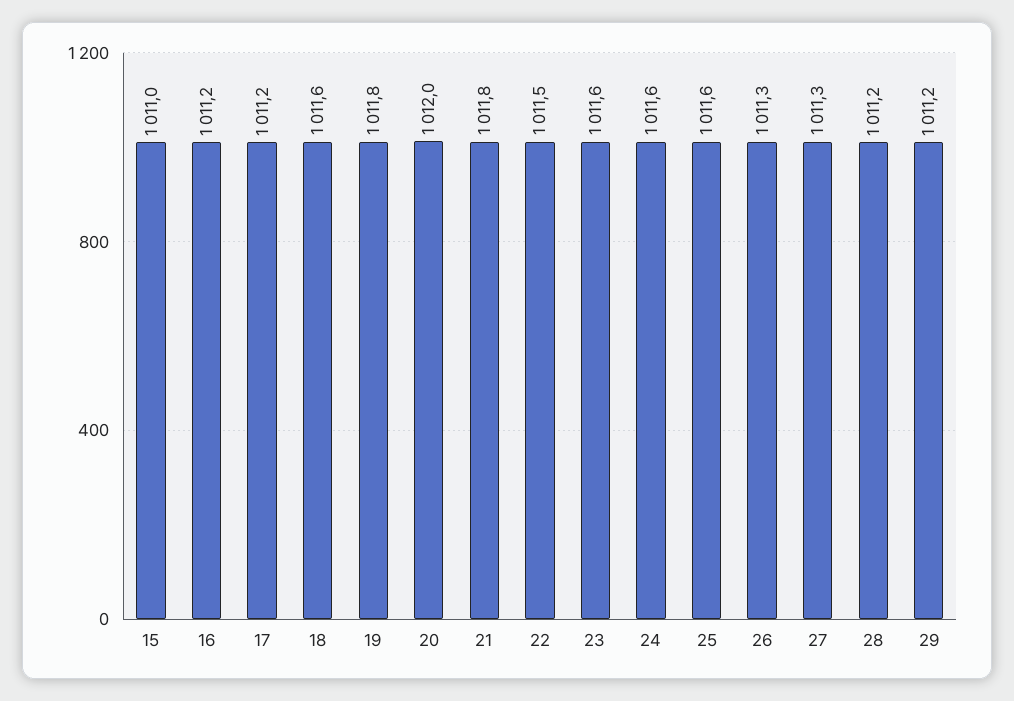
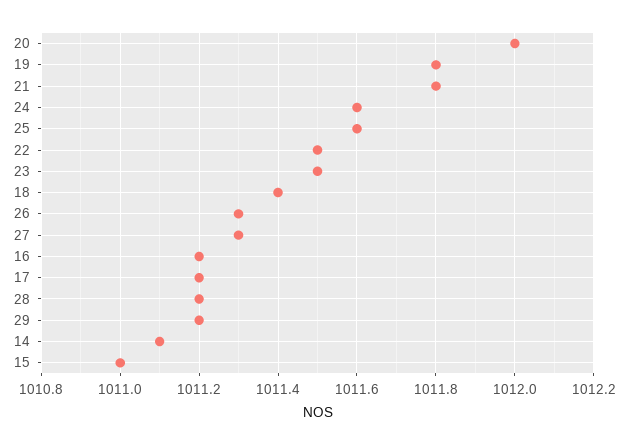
18: 1011.6 -> 1011.4
23: 1011.6 -> 1011.5
14: none -> 1011.1

